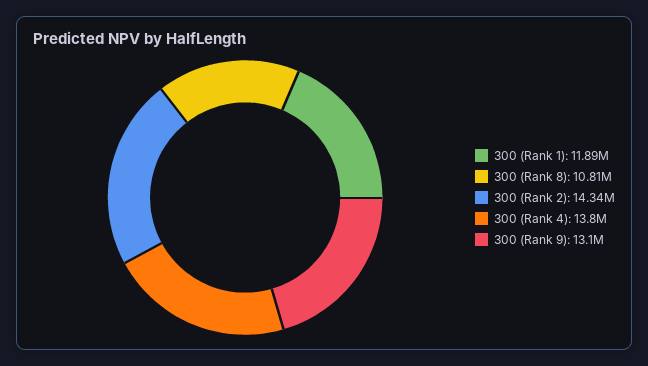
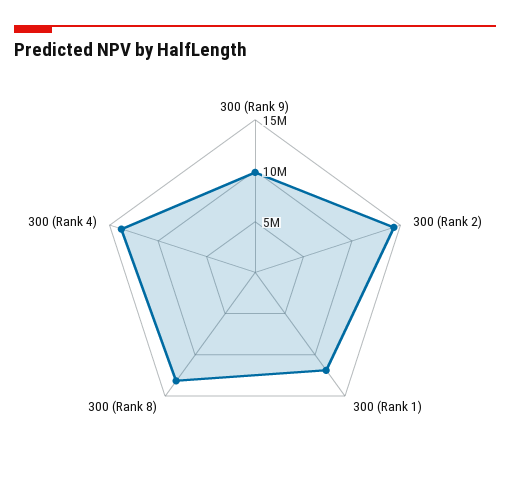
300 (Rank 8): 10810000 -> 13000000
300 (Rank 9): 13100000 -> 10000000

